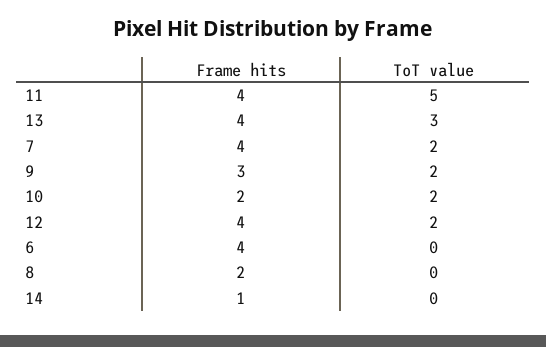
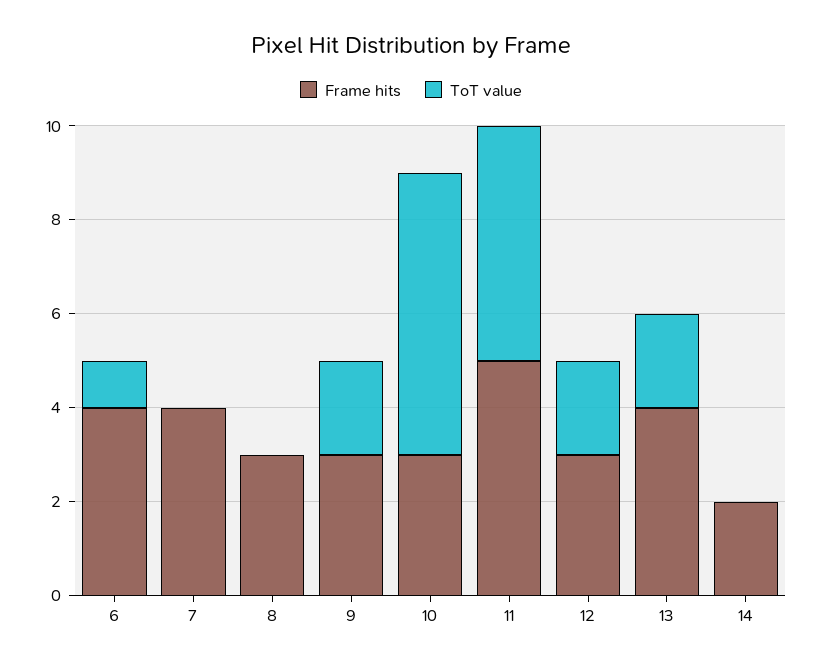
Frame hits, 11: 4 -> 5
ToT value, 13: 3 -> 2
ToT value, 7: 2 -> 0
Frame hits, 10: 2 -> 3
ToT value, 10: 2 -> 6
Frame hits, 12: 4 -> 3
ToT value, 6: 0 -> 1
Frame hits, 8: 2 -> 3
Frame hits, 14: 1 -> 2

